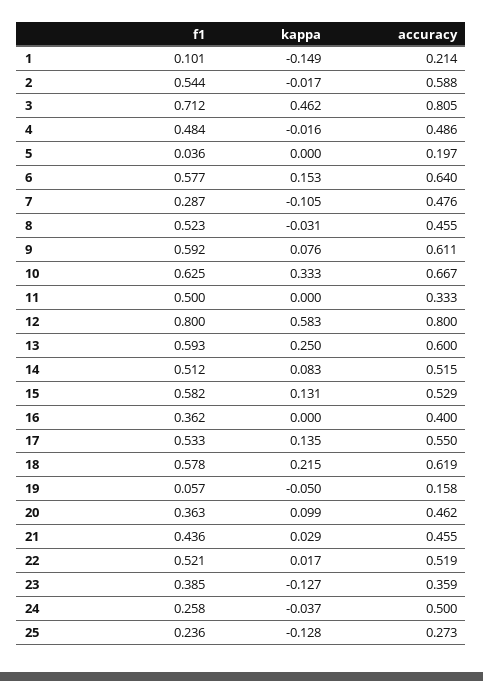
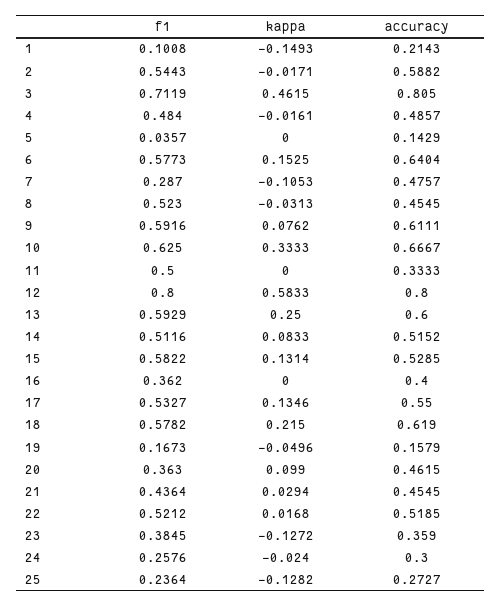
accuracy, 5: 0.197 -> 0.1429
f1, 19: 0.057 -> 0.1673
kappa, 24: -0.037 -> -0.024
accuracy, 24: 0.5 -> 0.3

